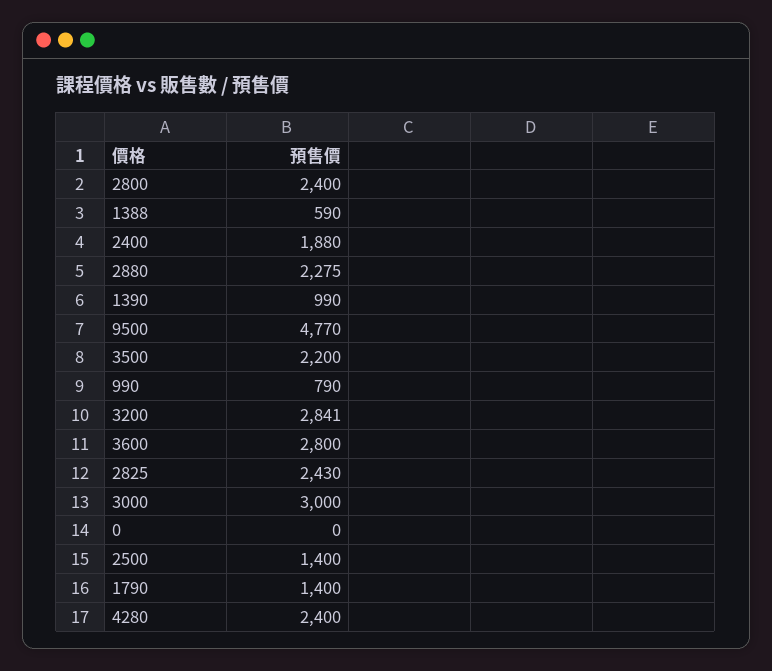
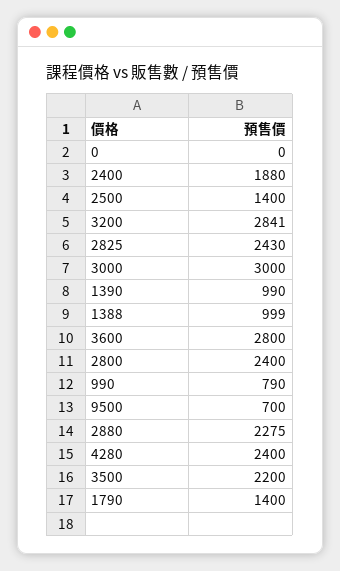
1388: 590 -> 999
9500: 4770 -> 700

